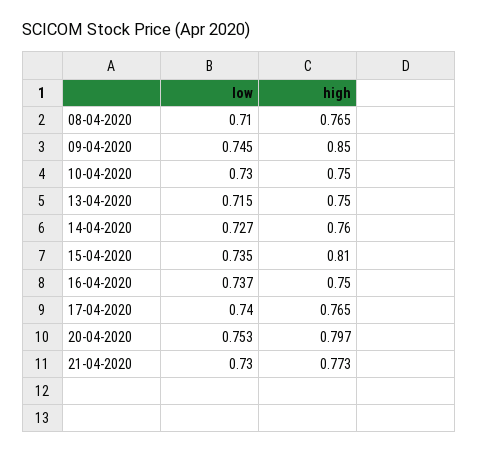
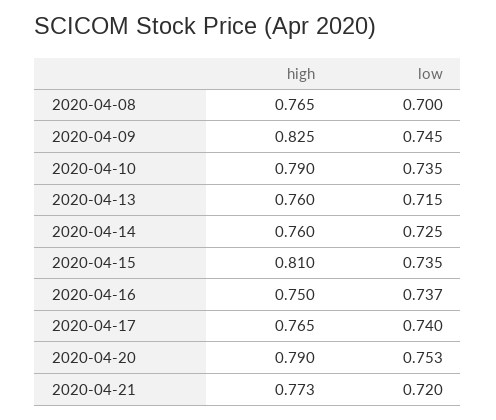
low, 08-04-2020: 0.71 -> 0.7
high, 09-04-2020: 0.85 -> 0.825
low, 10-04-2020: 0.73 -> 0.735
high, 10-04-2020: 0.75 -> 0.79
high, 13-04-2020: 0.75 -> 0.76
low, 14-04-2020: 0.727 -> 0.725
high, 20-04-2020: 0.797 -> 0.79
low, 21-04-2020: 0.73 -> 0.72

